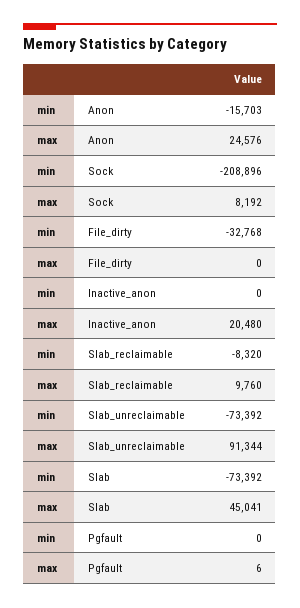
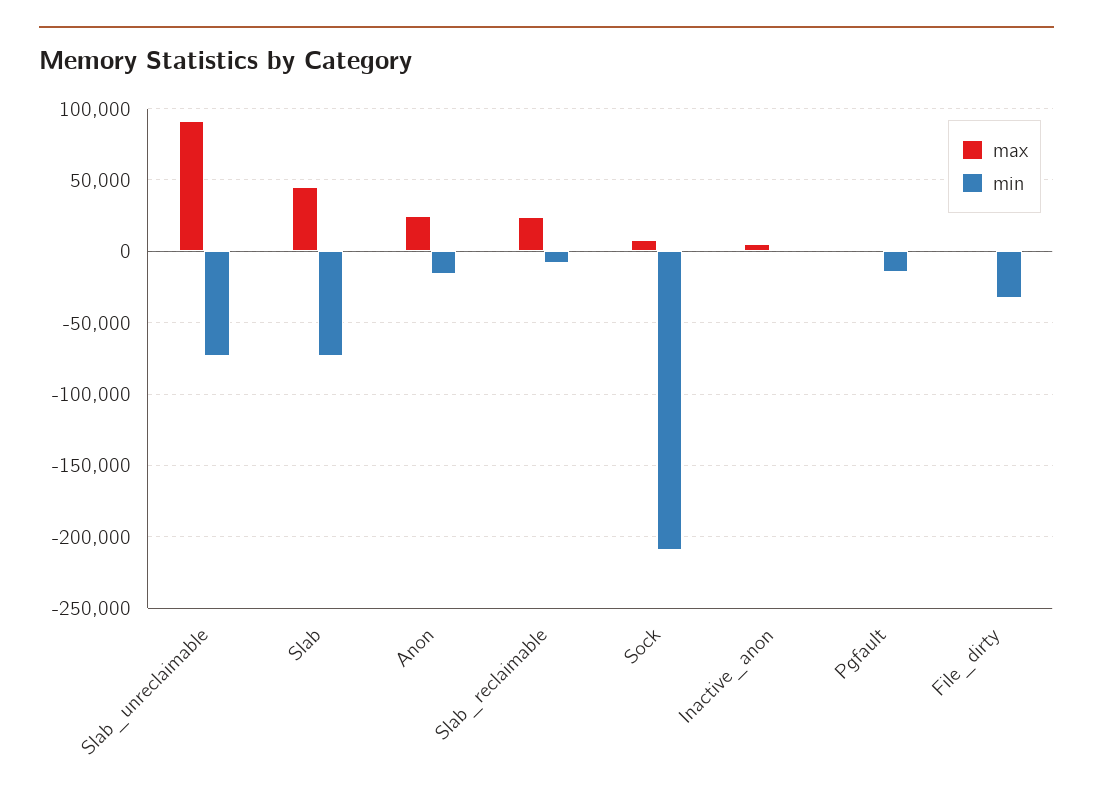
max, Inactive_anon: 20480 -> 5000
max, Slab_reclaimable: 9760 -> 25000
min, Pgfault: 0 -> -15000

